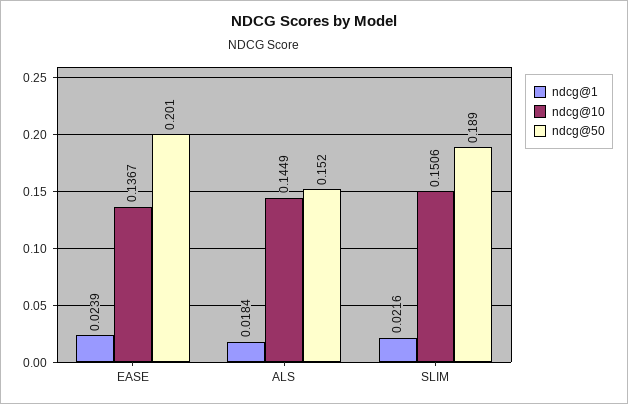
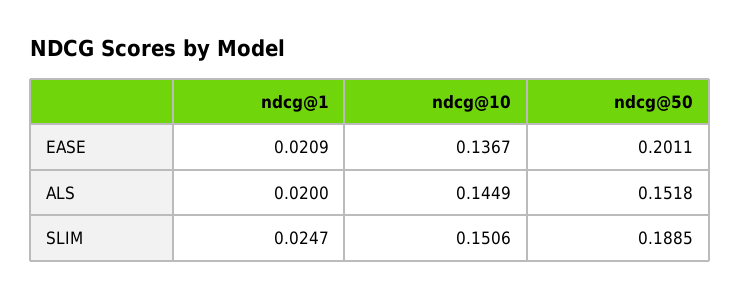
ndcg@1, EASE: 0.0239 -> 0.0209
ndcg@1, ALS: 0.0184 -> 0.02
ndcg@1, SLIM: 0.0216 -> 0.0247

